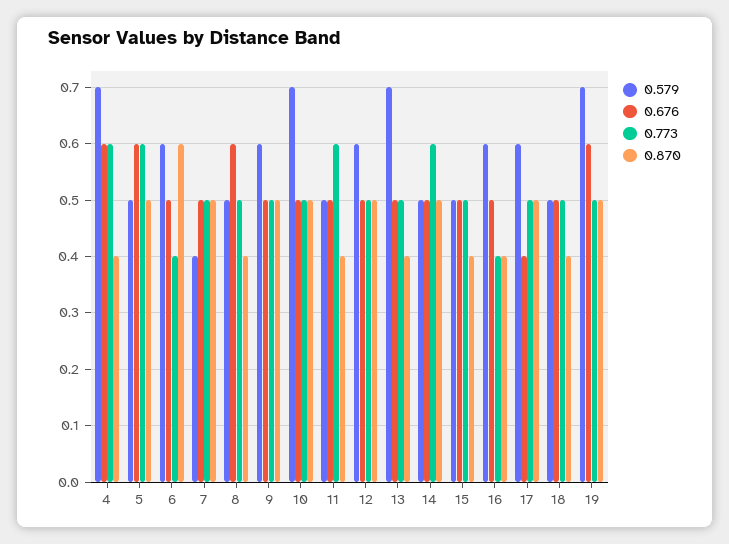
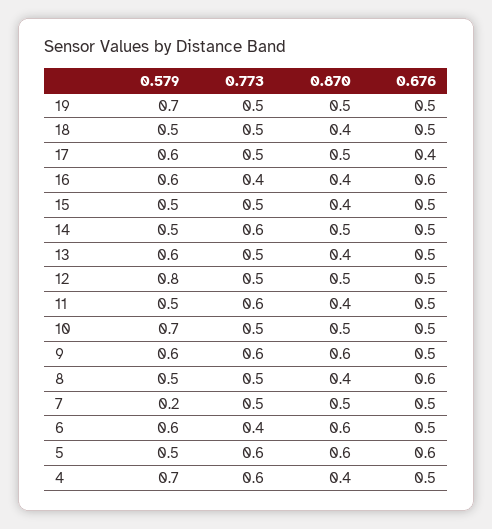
0.676, 4: 0.6 -> 0.5
0.870, 5: 0.5 -> 0.6
0.579, 7: 0.4 -> 0.2
0.773, 9: 0.5 -> 0.6
0.870, 9: 0.5 -> 0.6
0.579, 12: 0.6 -> 0.8
0.579, 13: 0.7 -> 0.6
0.676, 16: 0.5 -> 0.6
0.676, 19: 0.6 -> 0.5

